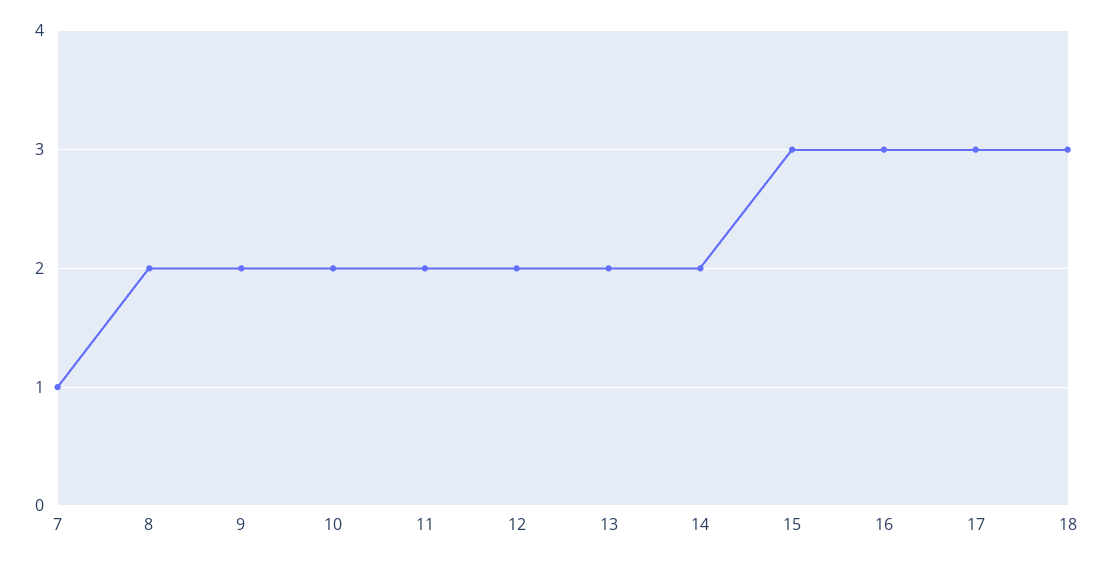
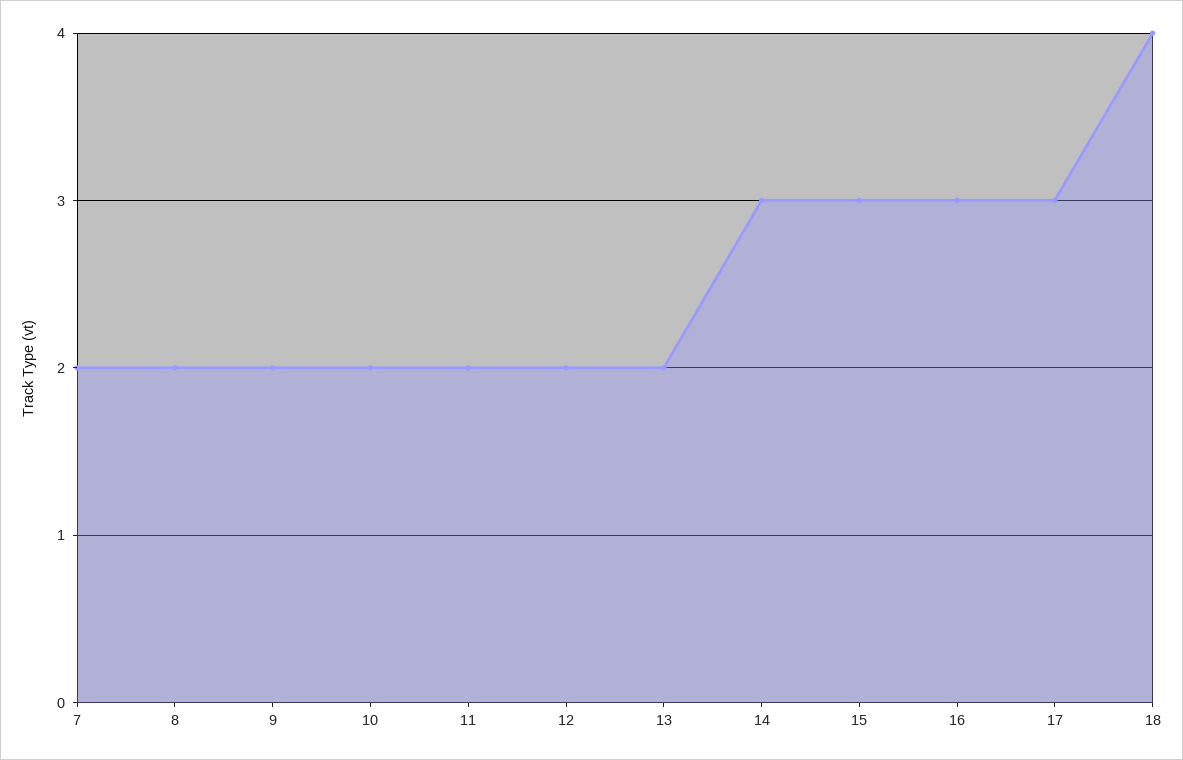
7: 1 -> 2
14: 2 -> 3
18: 3 -> 4

